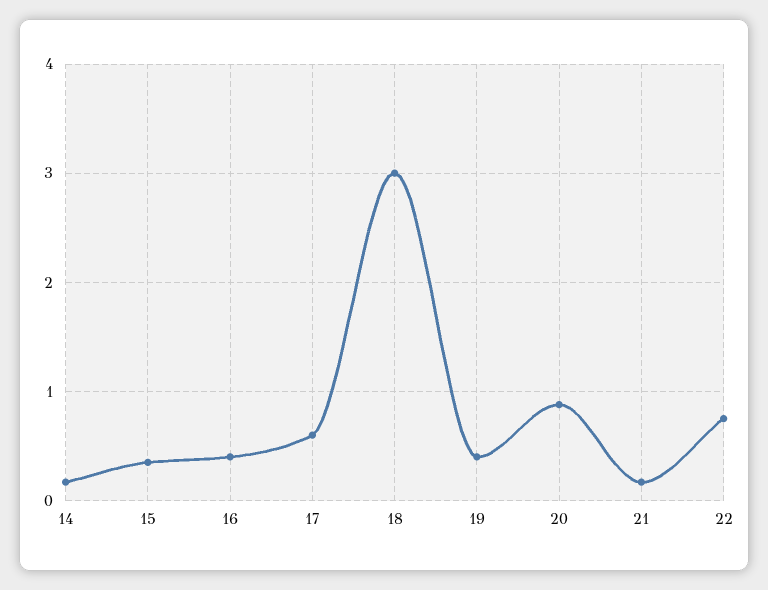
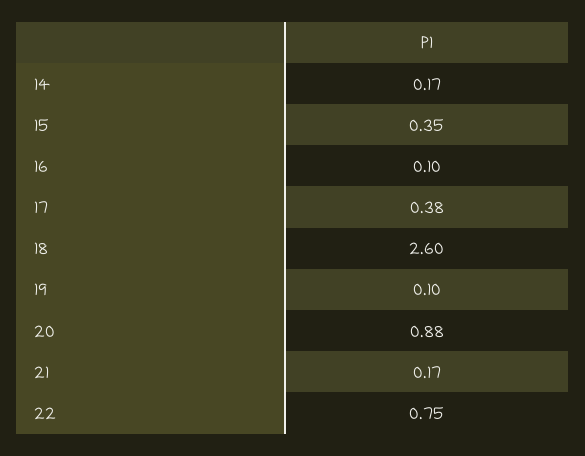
16: 0.4 -> 0.1
17: 0.6 -> 0.38
18: 3 -> 2.6
19: 0.4 -> 0.1

